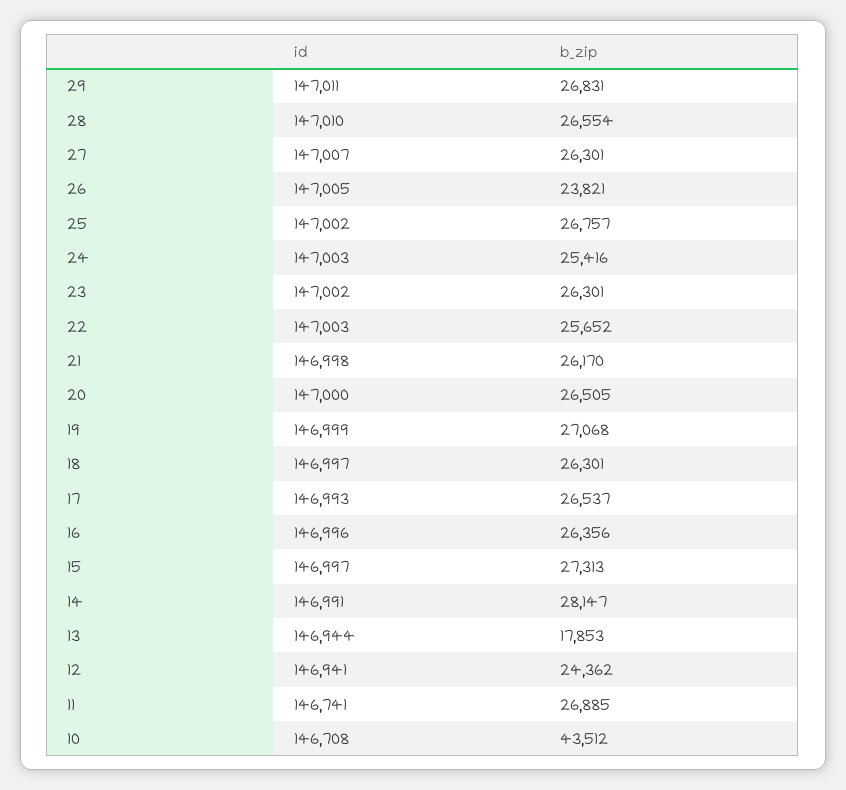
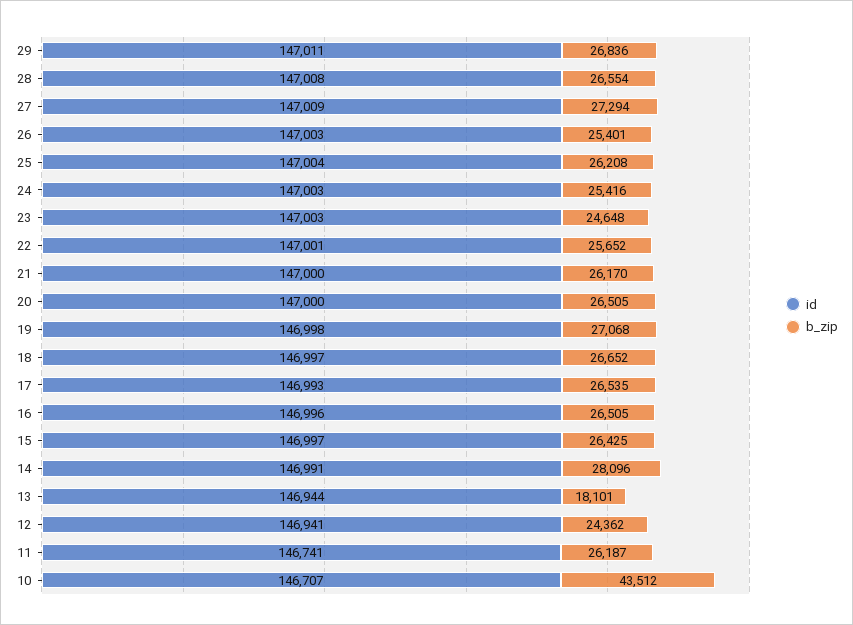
b_zip, 29: 26831 -> 26836
id, 28: 147010 -> 147008
id, 27: 147007 -> 147009
b_zip, 27: 26301 -> 27294
id, 26: 147005 -> 147003
b_zip, 26: 23821 -> 25401
id, 25: 147002 -> 147004
b_zip, 25: 26757 -> 26208
id, 23: 147002 -> 147003
b_zip, 23: 26301 -> 24648
id, 22: 147003 -> 147001
id, 21: 146998 -> 147000
id, 19: 146999 -> 146998
b_zip, 18: 26301 -> 26652
b_zip, 17: 26537 -> 26535
b_zip, 16: 26356 -> 26505
b_zip, 15: 27313 -> 26425
b_zip, 14: 28147 -> 28096
b_zip, 13: 17853 -> 18101
b_zip, 11: 26885 -> 26187
id, 10: 146708 -> 146707

